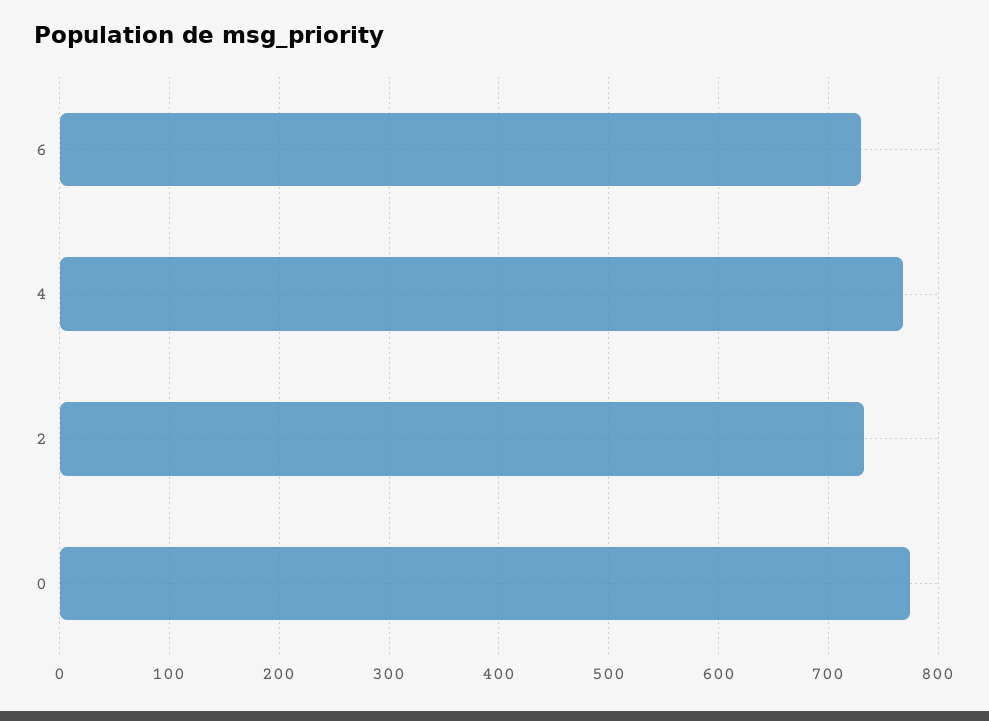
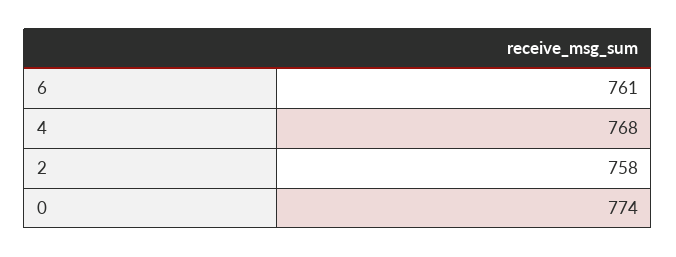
6: 730 -> 761
2: 730 -> 758

